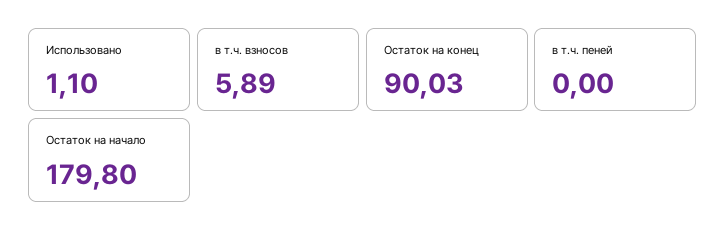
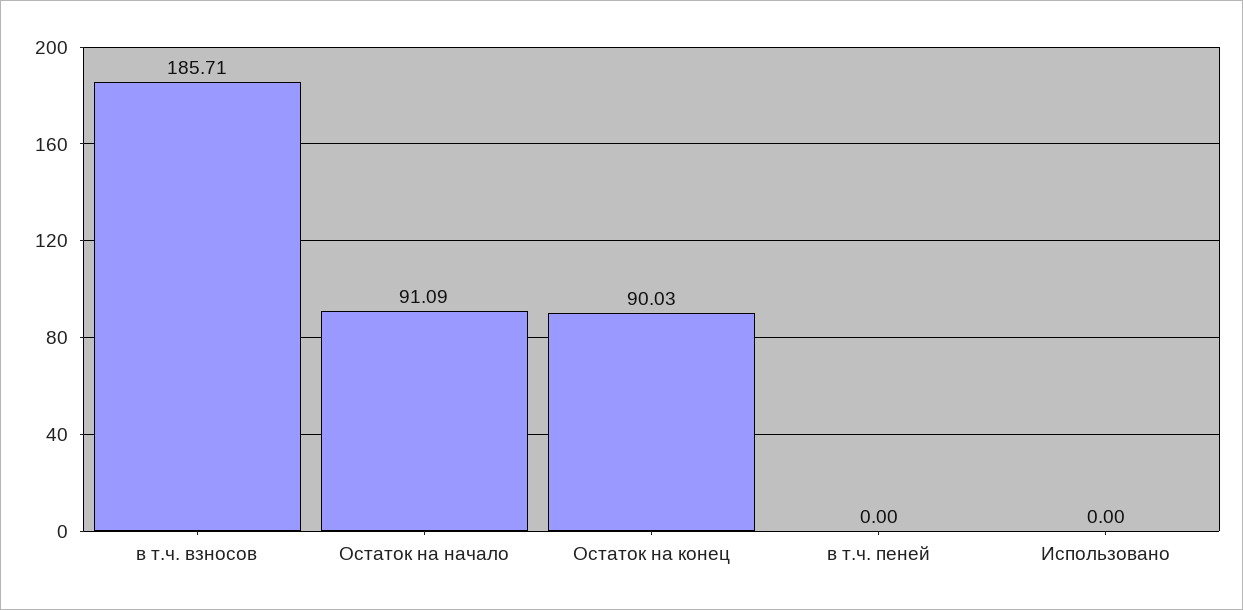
Использовано: 1.1 -> 0
в т.ч. взносов: 5.89 -> 185.71
Остаток на начало: 179.8 -> 91.09

